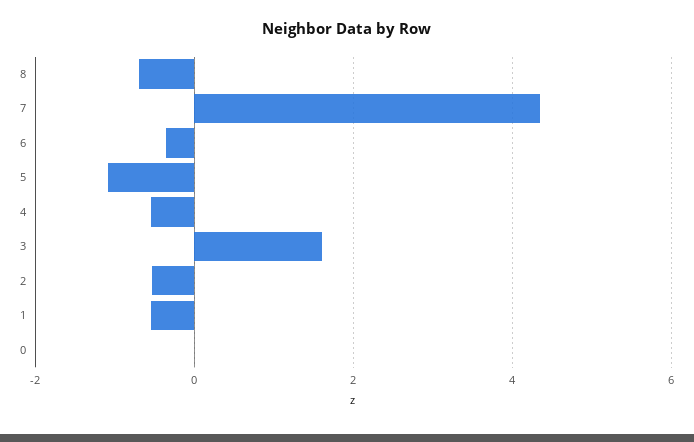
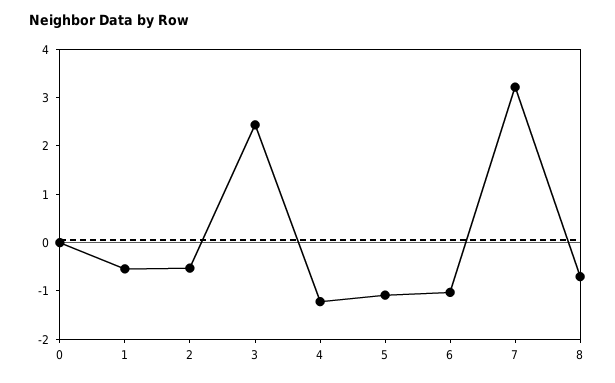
7: 4.4 -> 3.2
6: -0.4 -> -1
4: -0.6 -> -1.2
3: 1.6 -> 2.4

